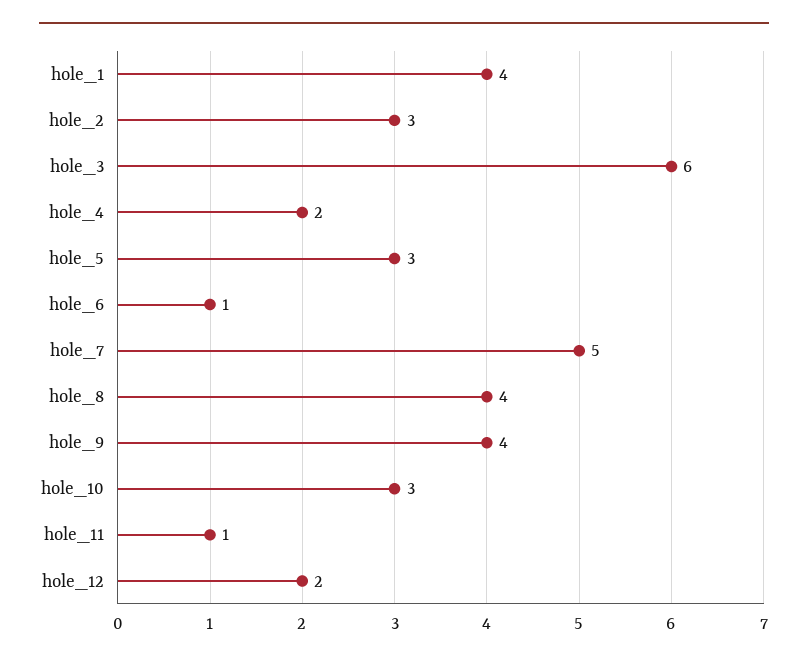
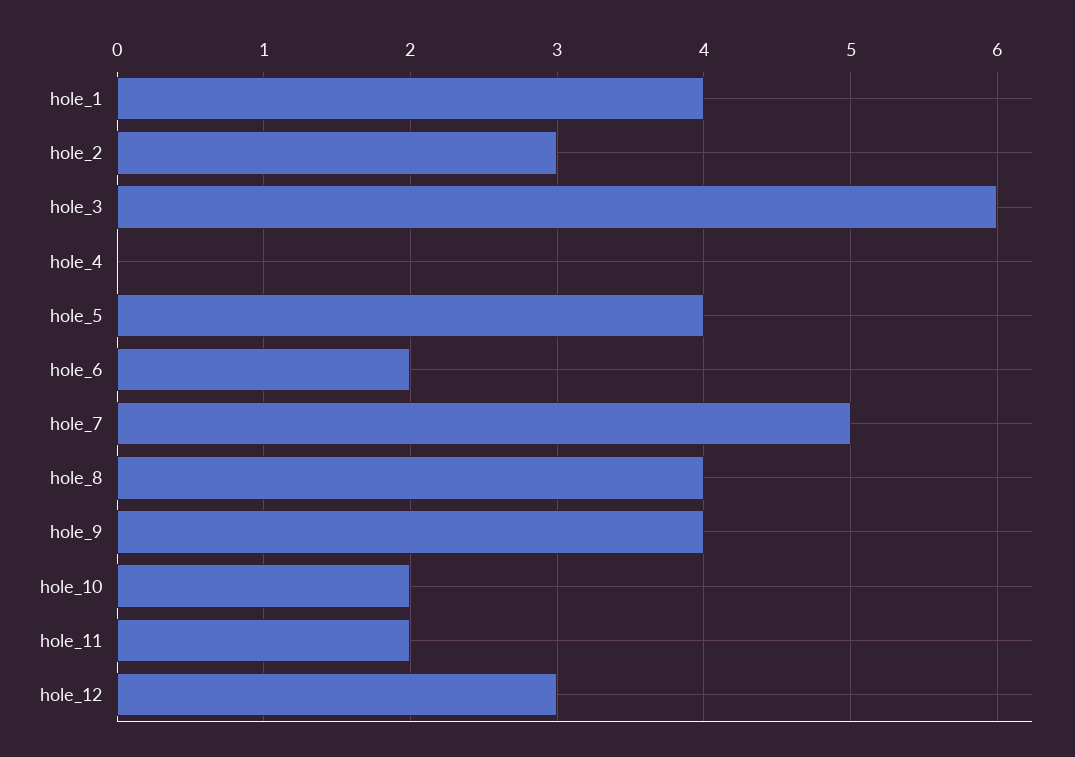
hole_4: 2 -> 0
hole_5: 3 -> 4
hole_6: 1 -> 2
hole_10: 3 -> 2
hole_11: 1 -> 2
hole_12: 2 -> 3

